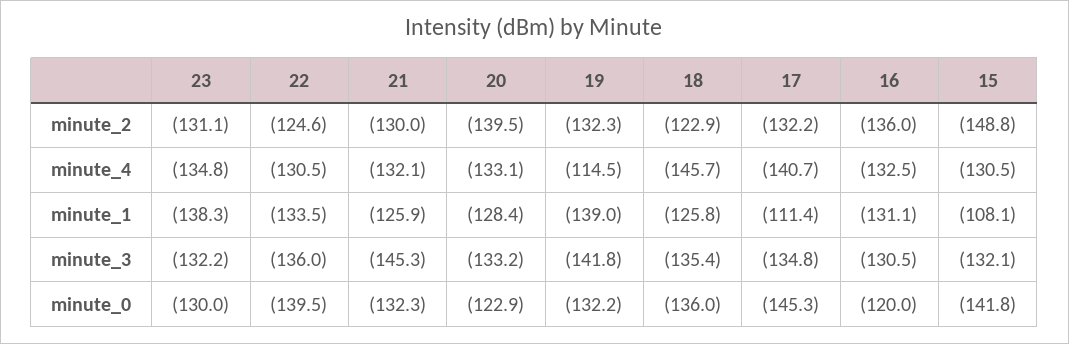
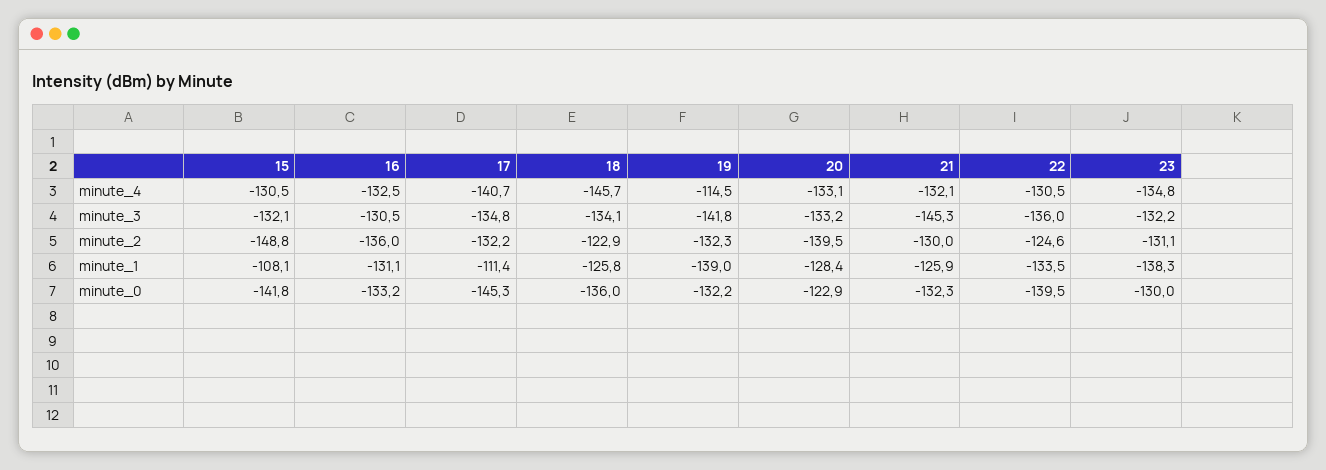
18, minute_3: -135.4 -> -134.1
16, minute_0: -120 -> -133.2

